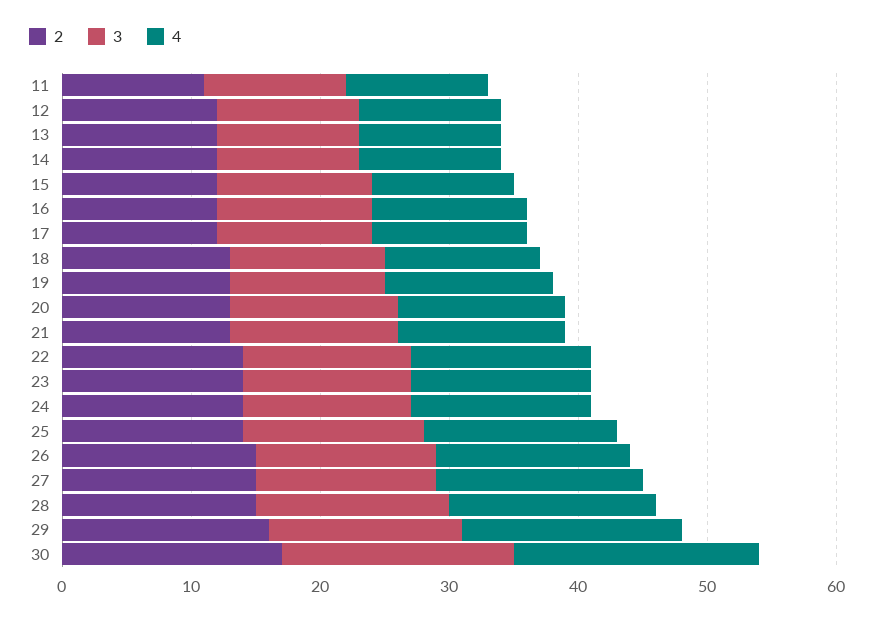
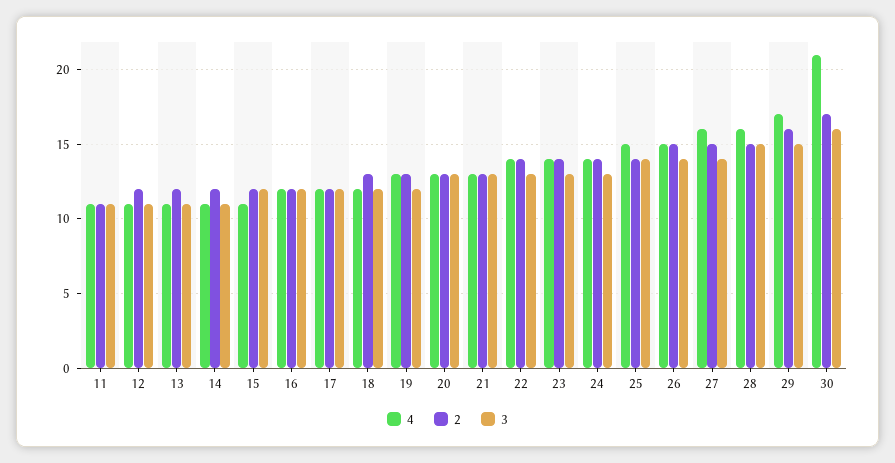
3, 30: 18 -> 16
4, 30: 19 -> 21

